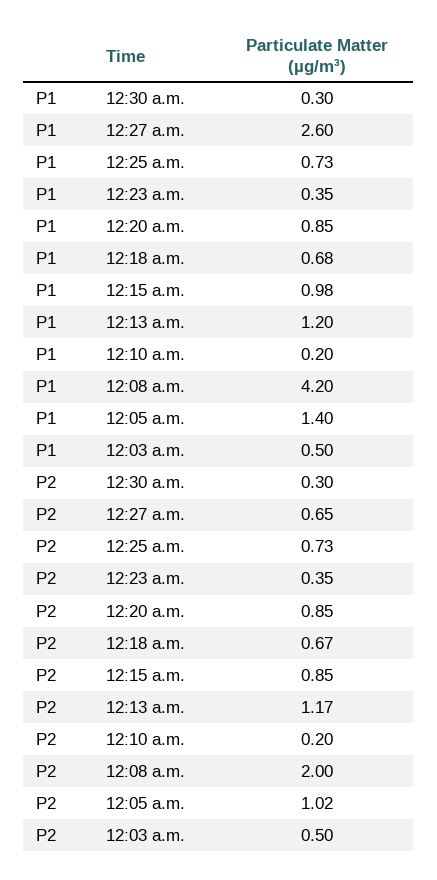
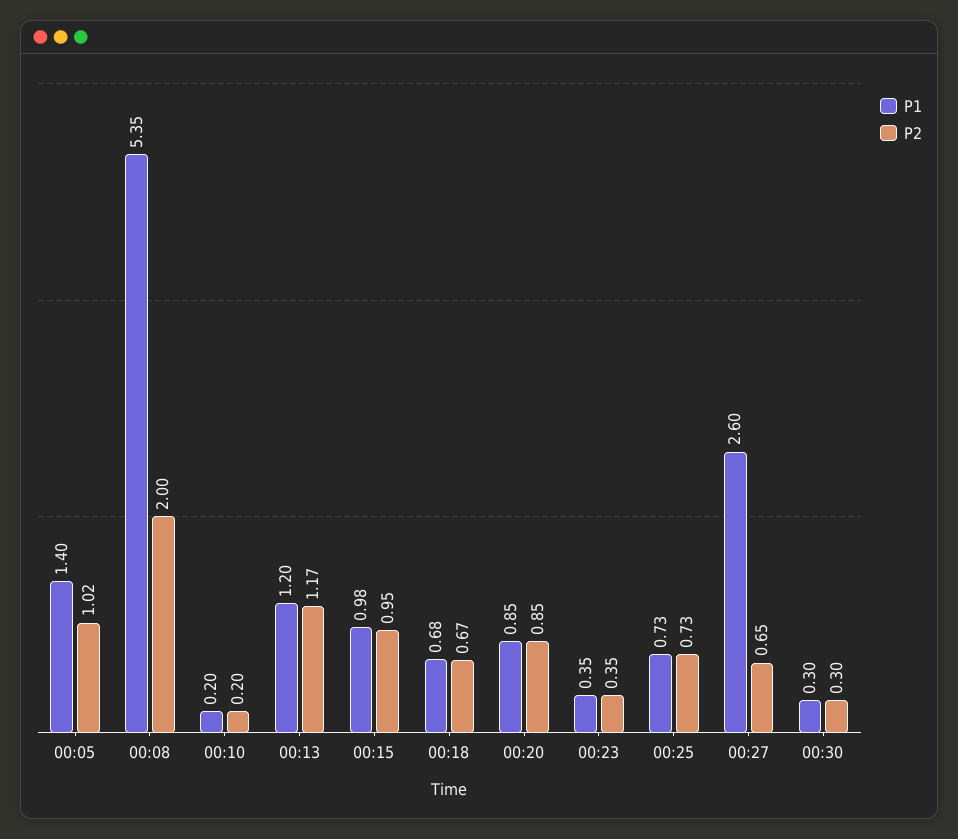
P1, 12:08 a.m.: 4.2 -> 5.35
P1, 12:03 a.m.: 0.5 -> none
P2, 12:15 a.m.: 0.85 -> 0.95
P2, 12:03 a.m.: 0.5 -> none

